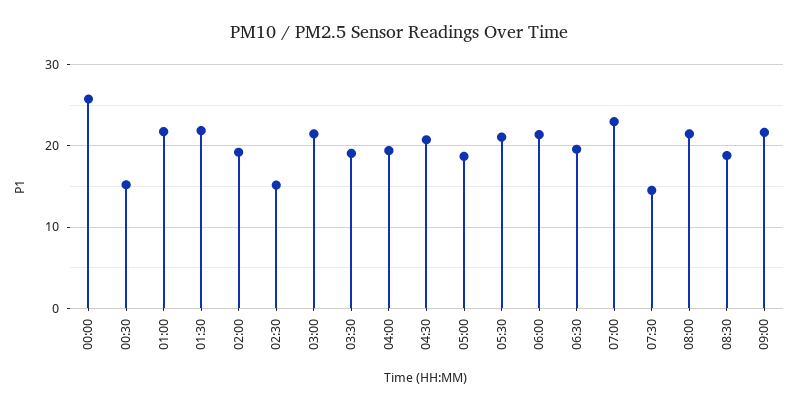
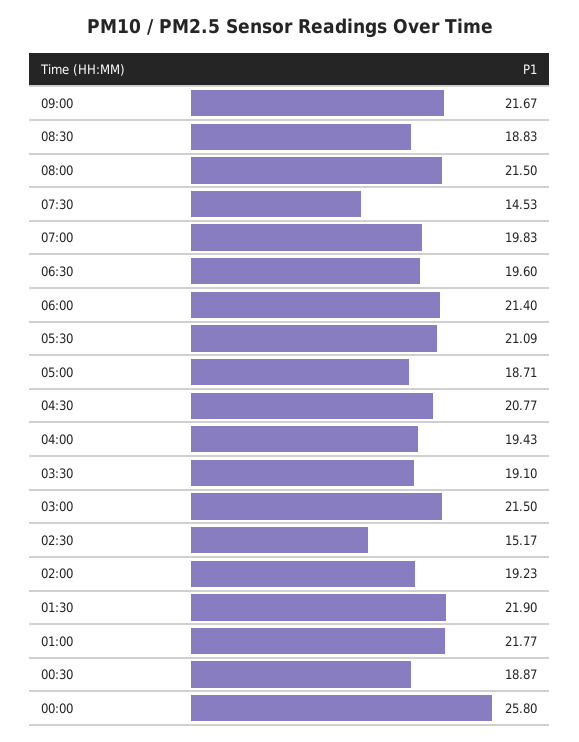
00:30: 15 -> 18.87
07:00: 23 -> 19.83

